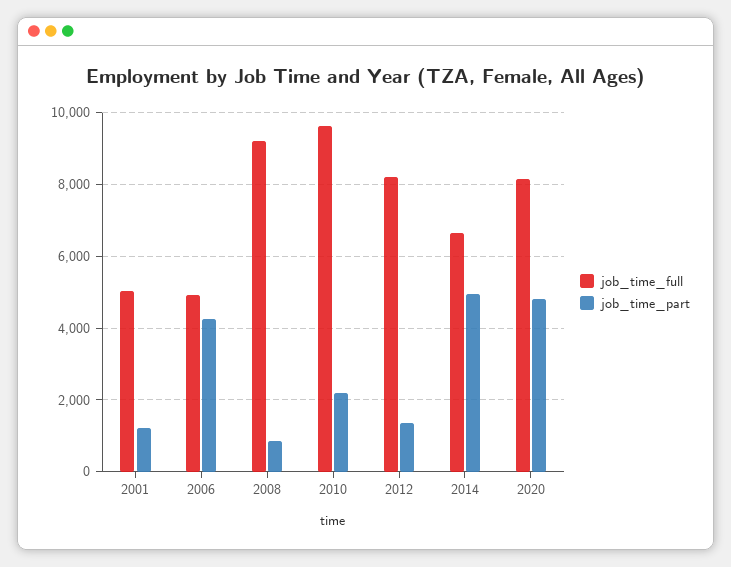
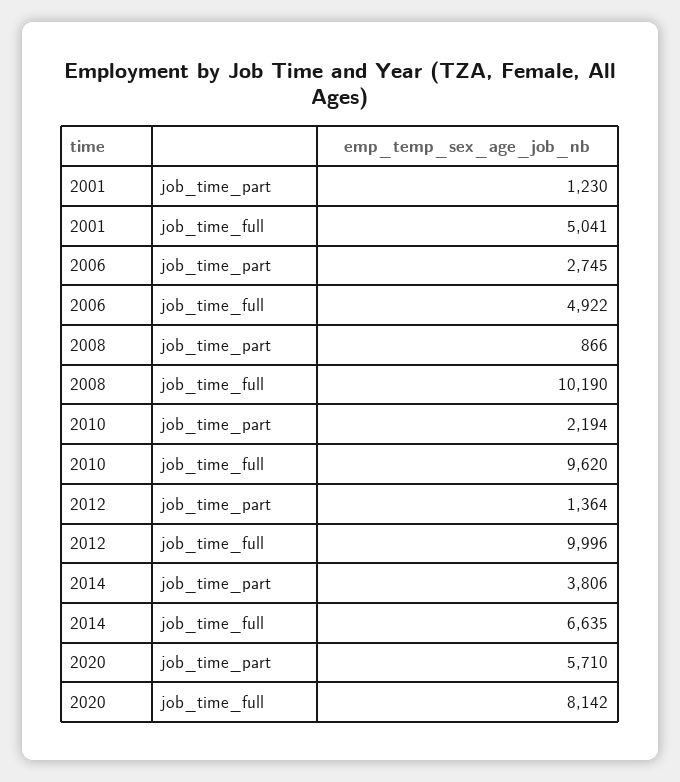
job_time_part, 2006: 4200 -> 2745
job_time_full, 2008: 9200 -> 10190
job_time_full, 2012: 8200 -> 9996
job_time_part, 2014: 5000 -> 3806
job_time_part, 2020: 4800 -> 5710

